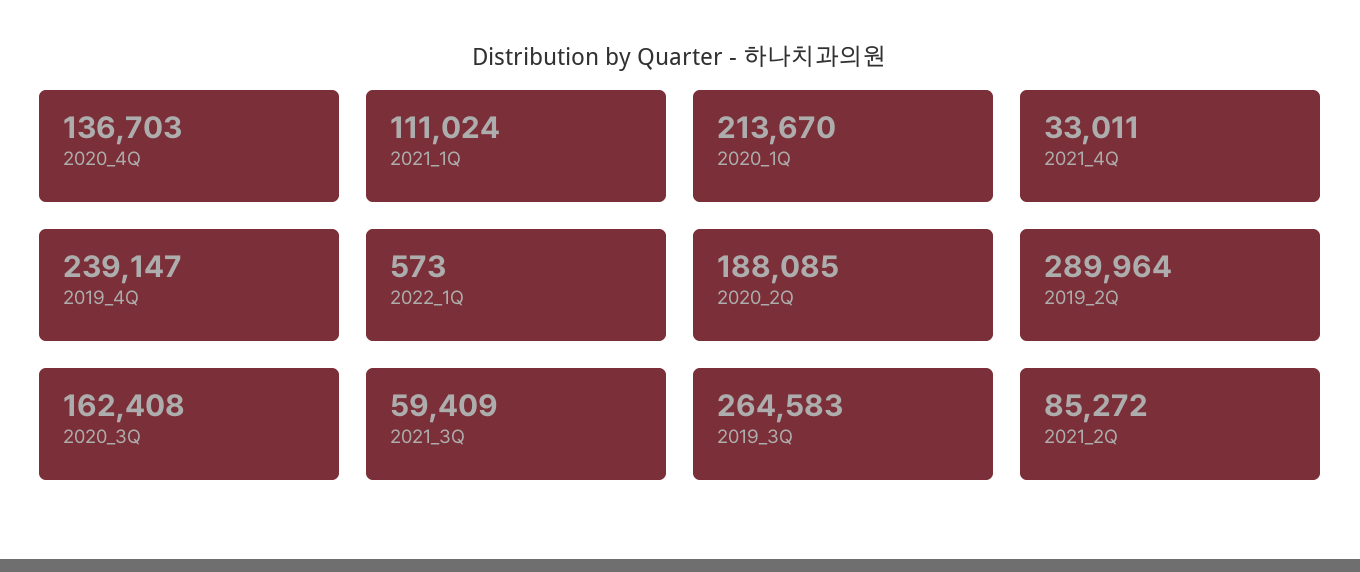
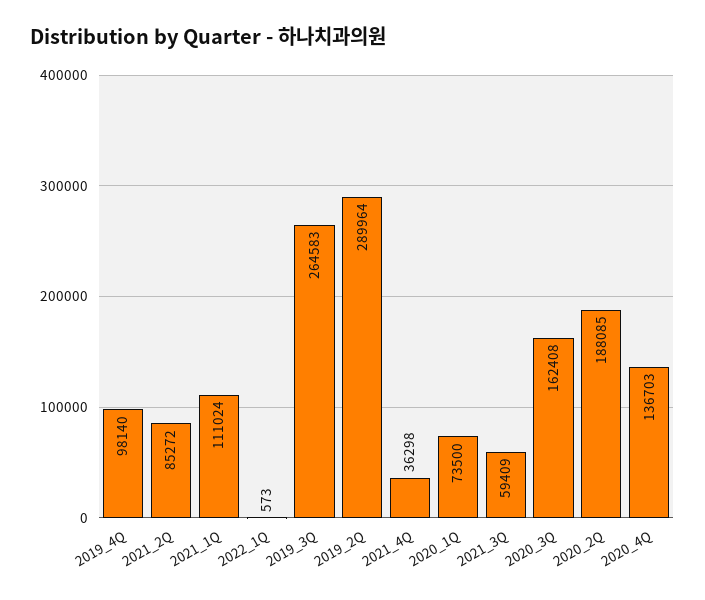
2020_1Q: 213670 -> 73500
2021_4Q: 33011 -> 36298
2019_4Q: 239147 -> 98140

